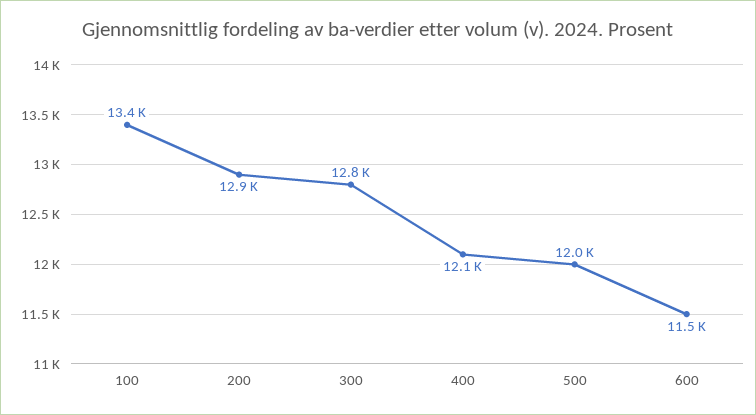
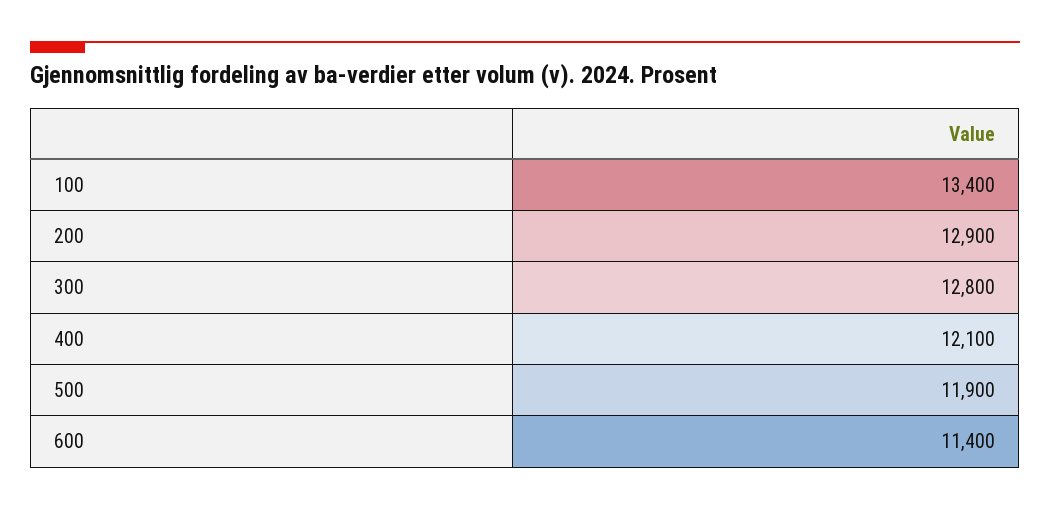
500: 12000 -> 11900
600: 11500 -> 11400

